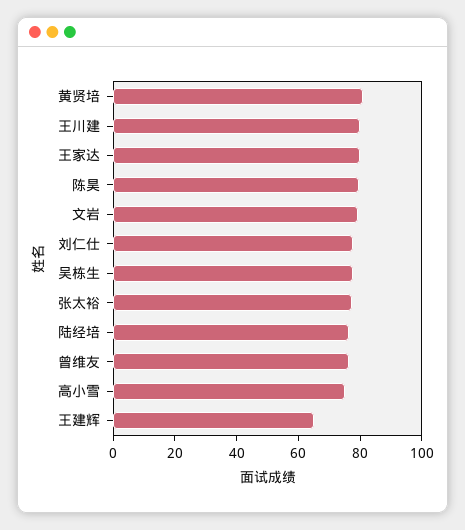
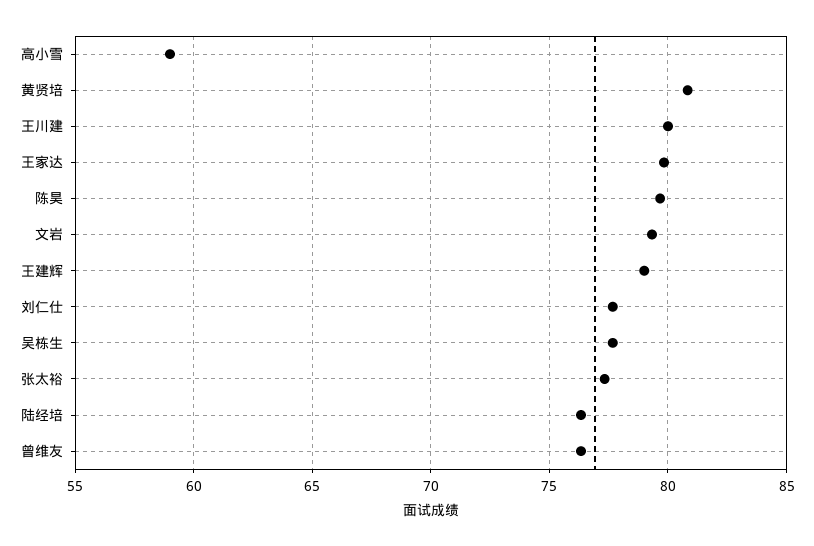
高小雪: 75 -> 59
王建辉: 65 -> 79

